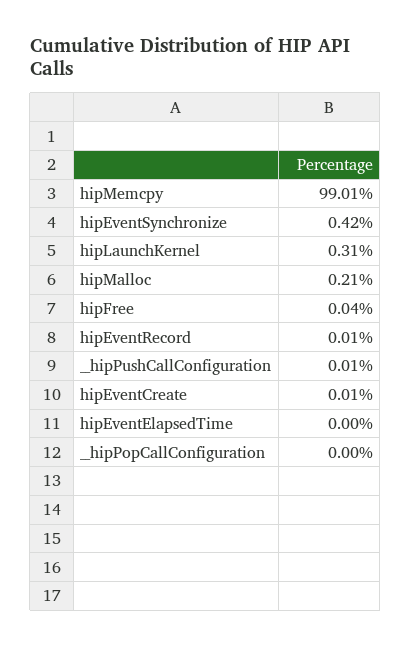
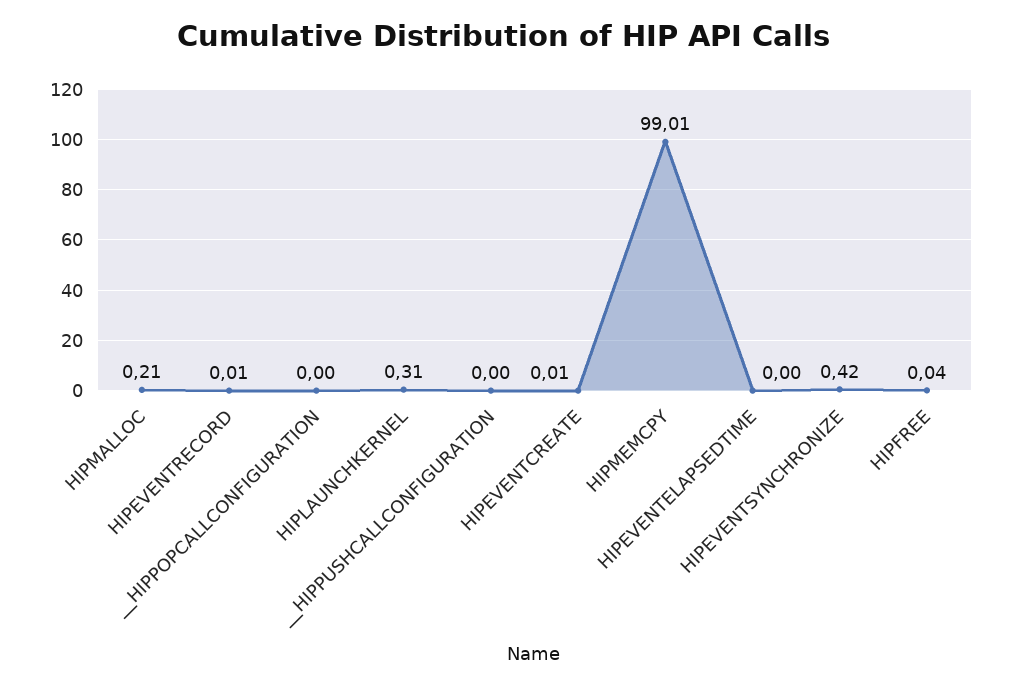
__hipPushCallConfiguration: 0.01 -> 0

